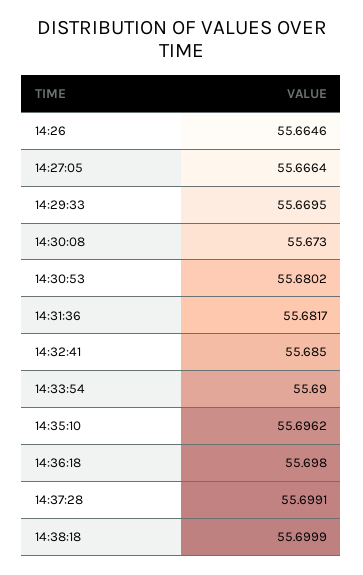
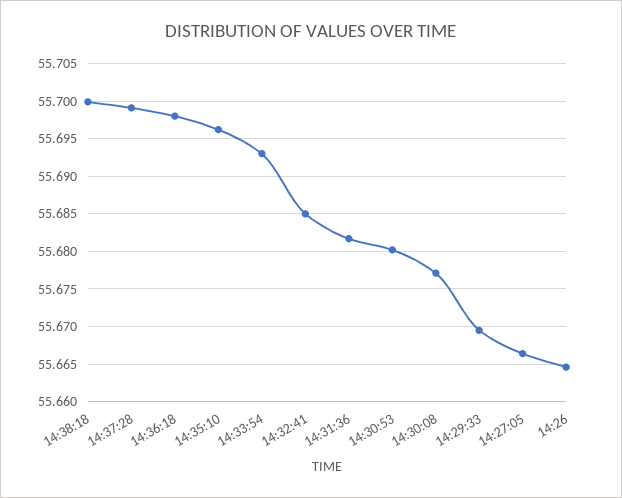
14:30:08: 55.673 -> 55.677
14:33:54: 55.69 -> 55.693

